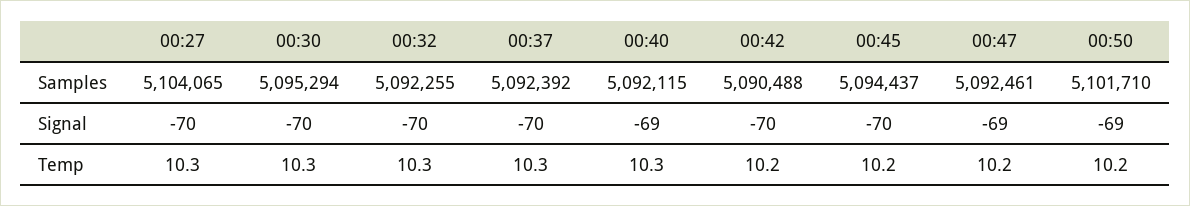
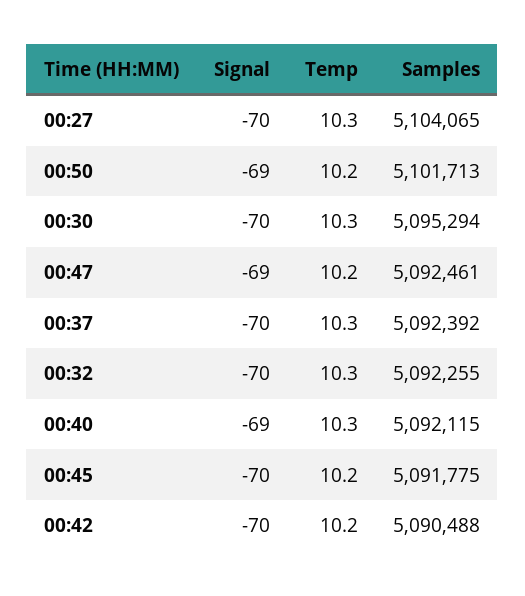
00:45, Samples: 5094437 -> 5091775
00:50, Samples: 5101710 -> 5101713

